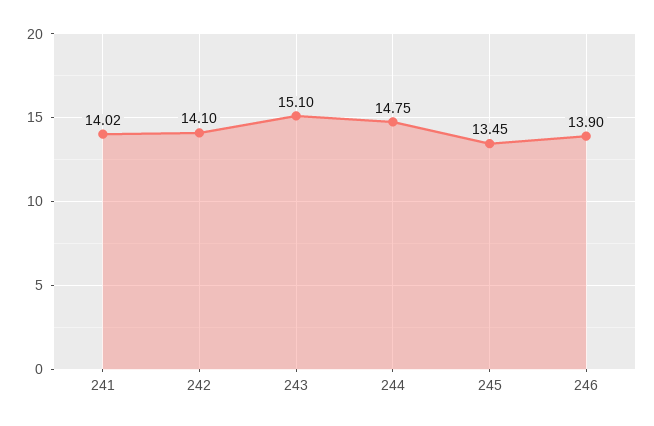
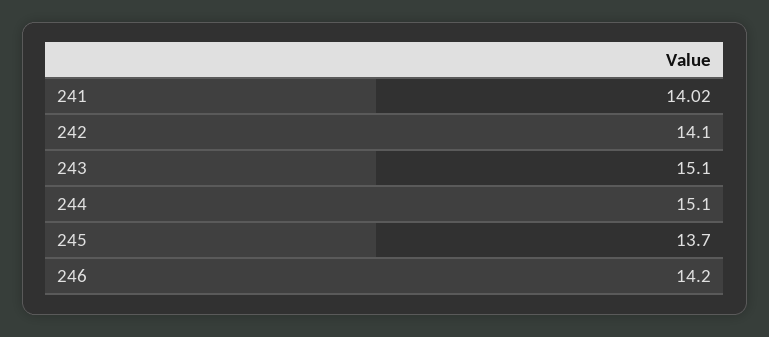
244: 14.75 -> 15.1
245: 13.45 -> 13.7
246: 13.9 -> 14.2

